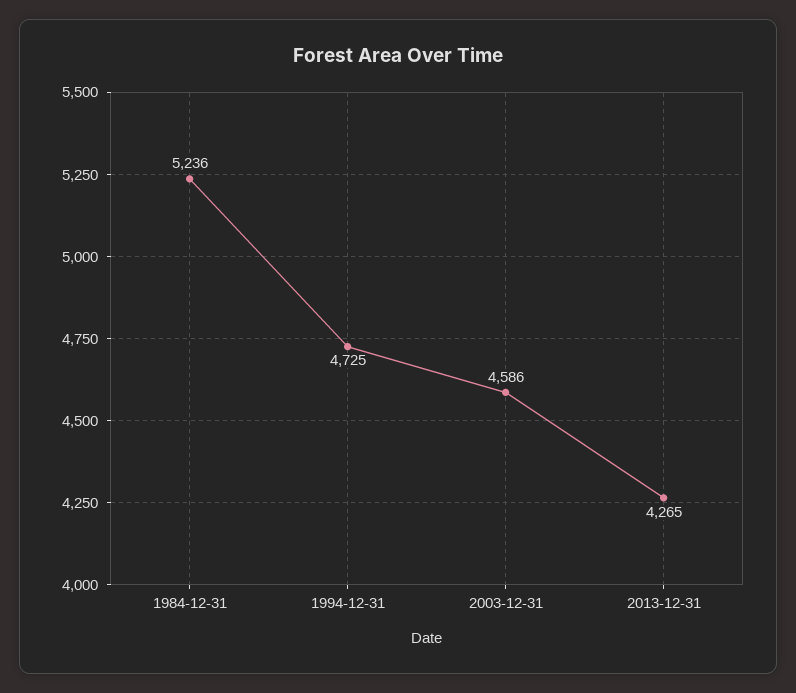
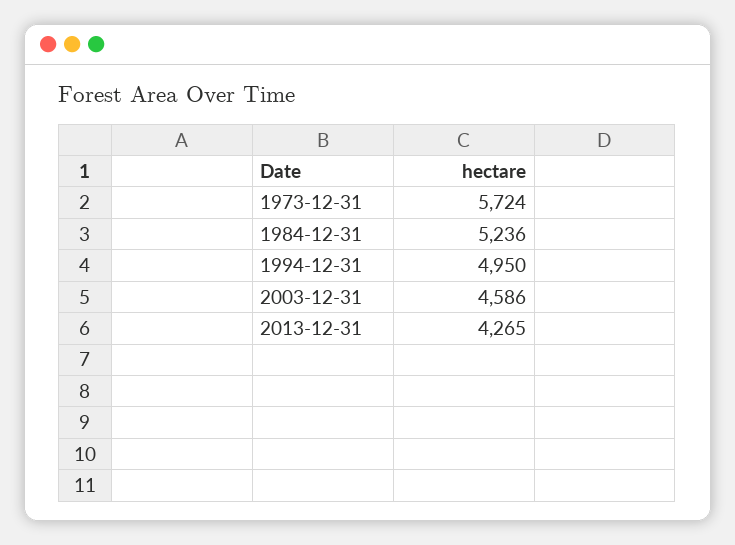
1994-12-31: 4725 -> 4950
1973-12-31: none -> 5724

